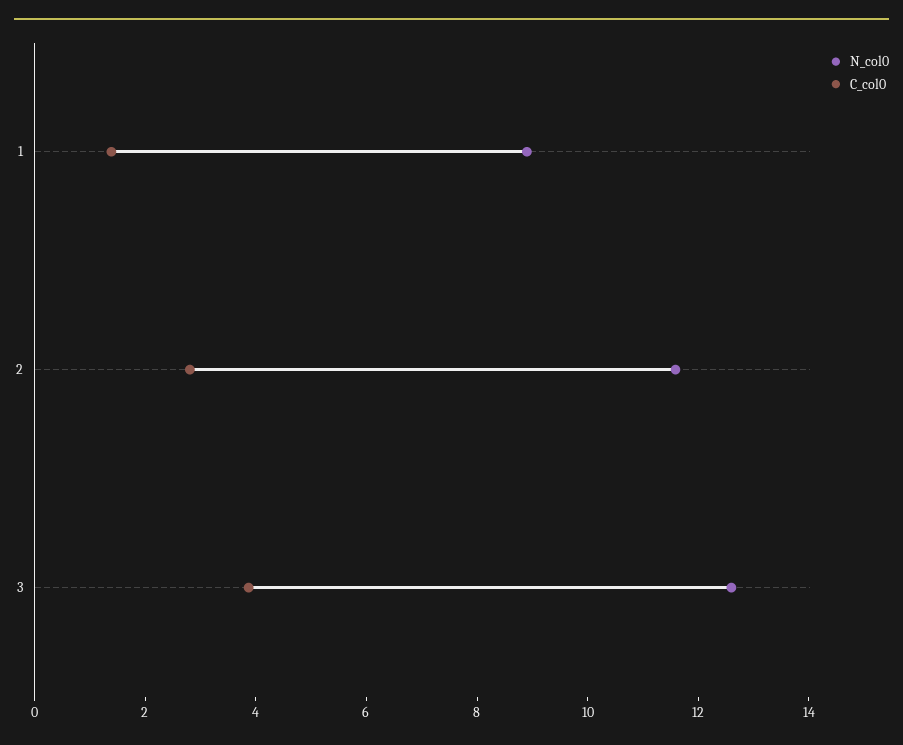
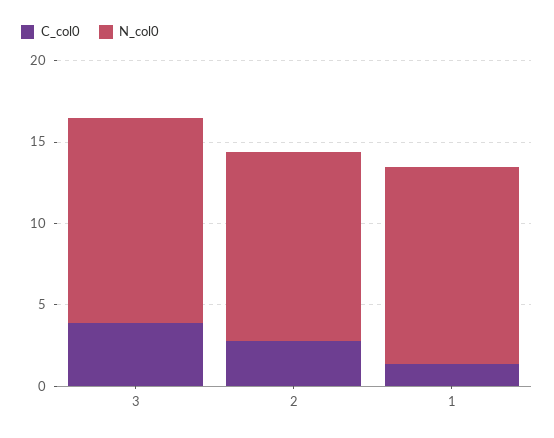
N_col0, 1: 9 -> 12

